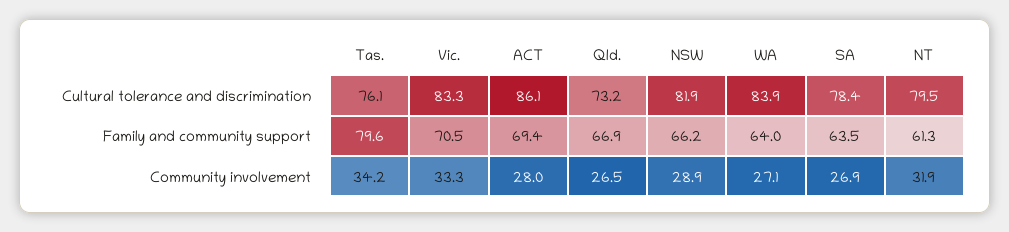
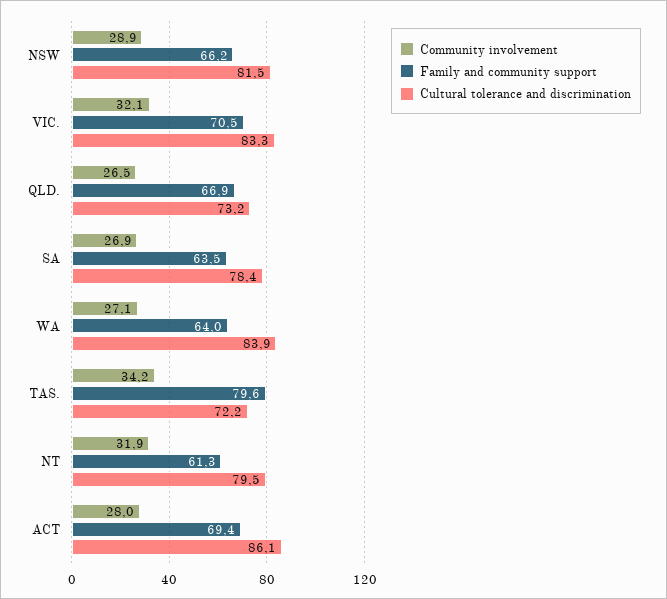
Cultural tolerance and discrimination, Tas.: 76.1 -> 72.2
Cultural tolerance and discrimination, NSW: 81.9 -> 81.5
Community involvement, Vic.: 33.3 -> 32.1

